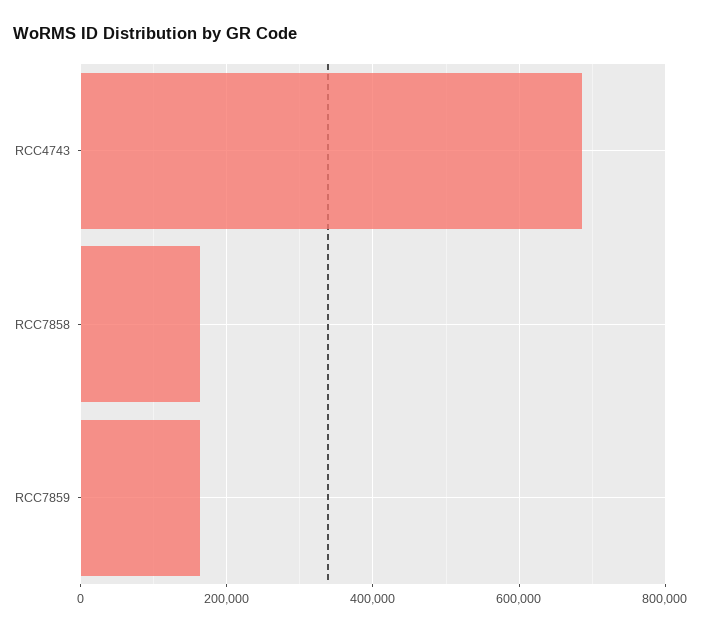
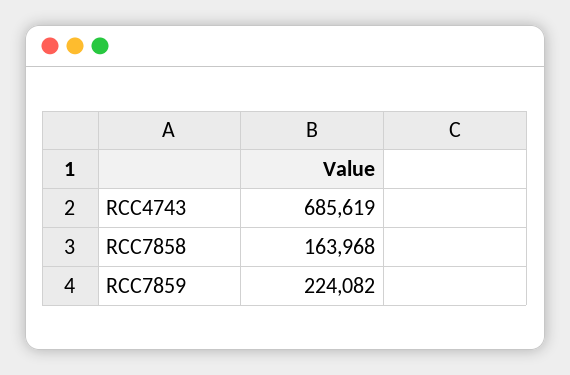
RCC7859: 160000 -> 224082

